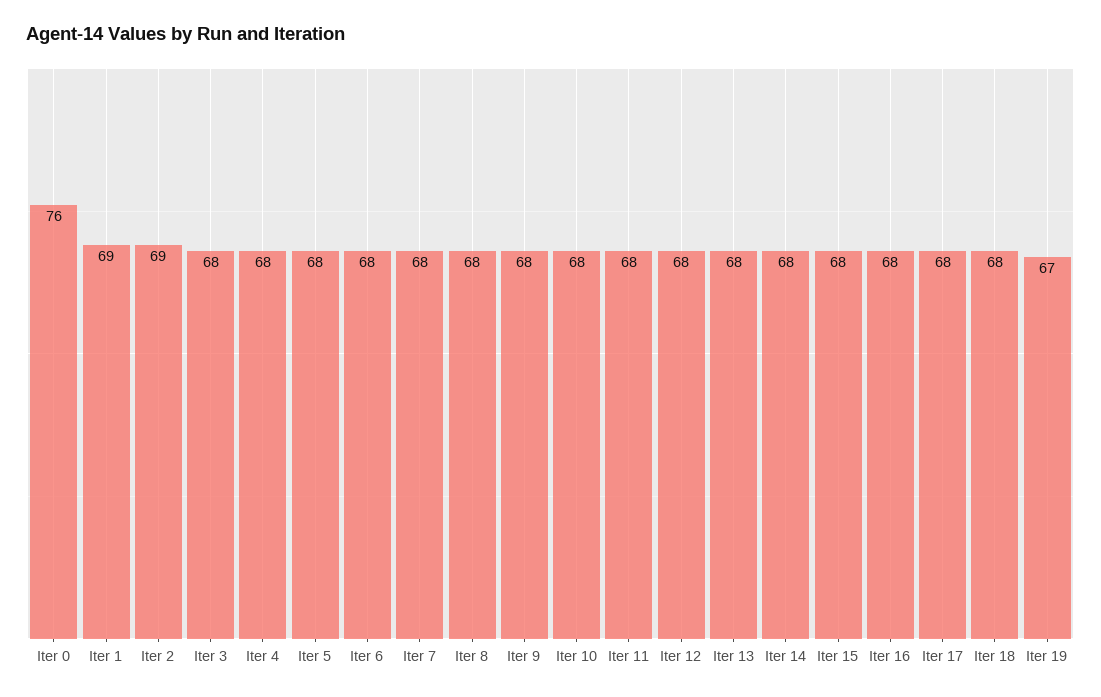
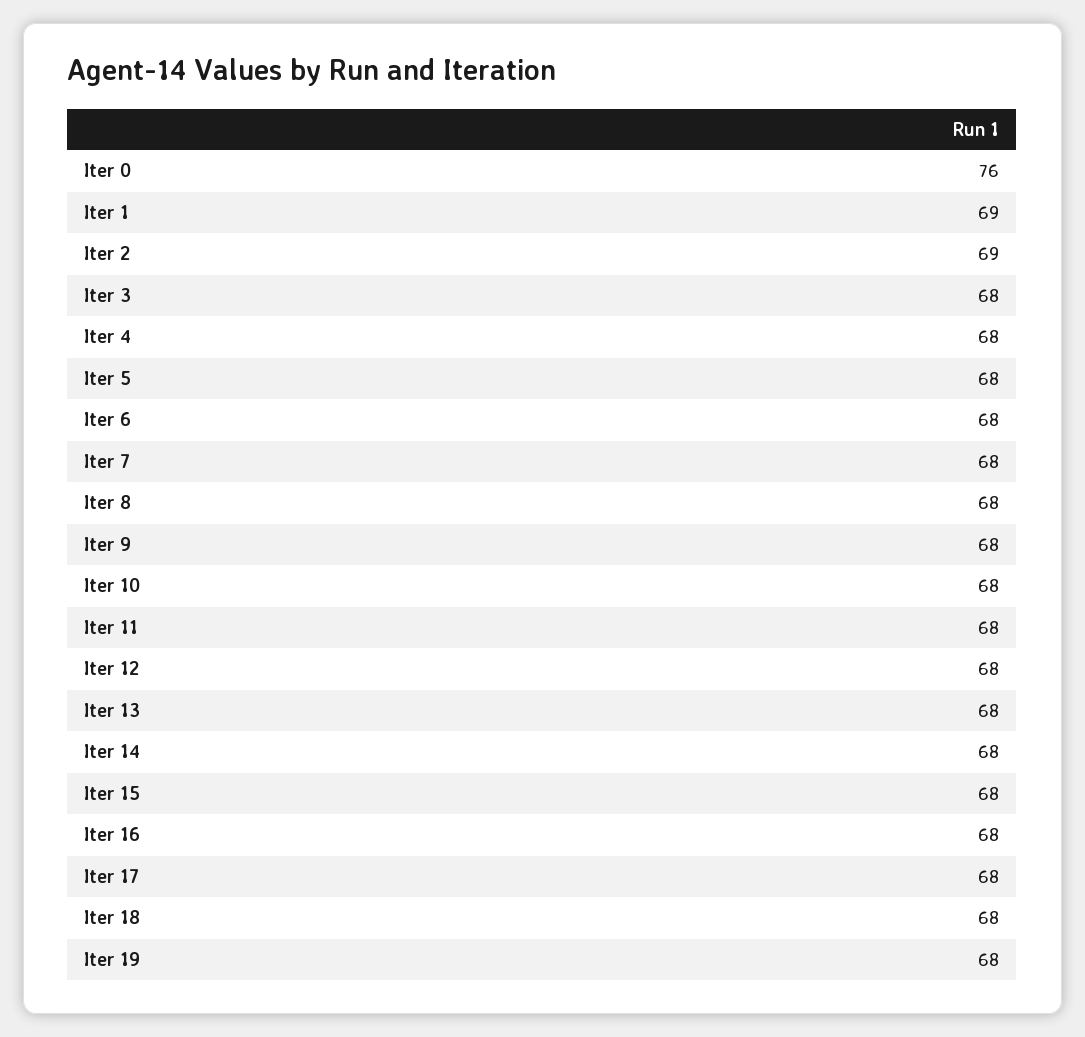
Iter 19: 67 -> 68

